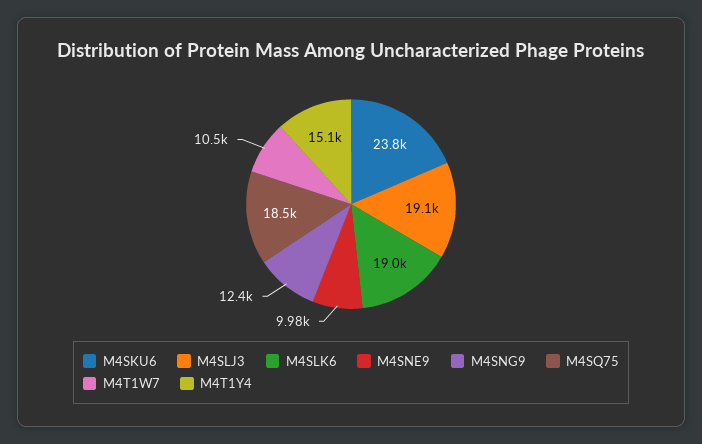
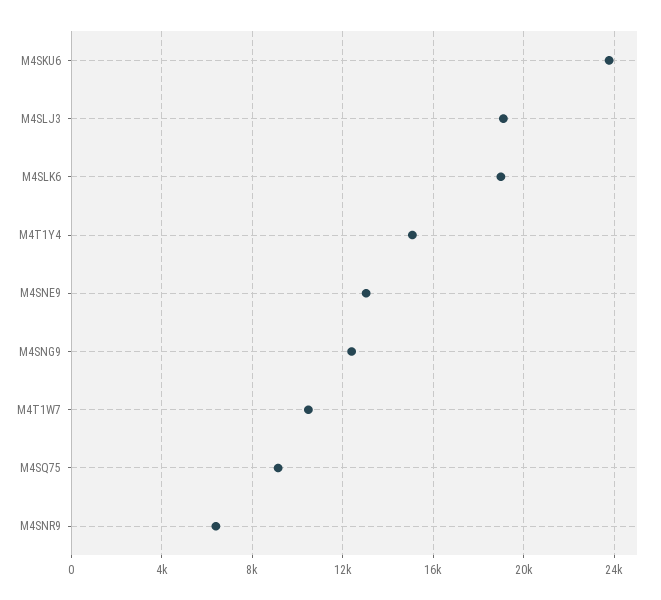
M4SNE9: 9980 -> 13000
M4SQ75: 18500 -> 9000
M4SNR9: none -> 6500

